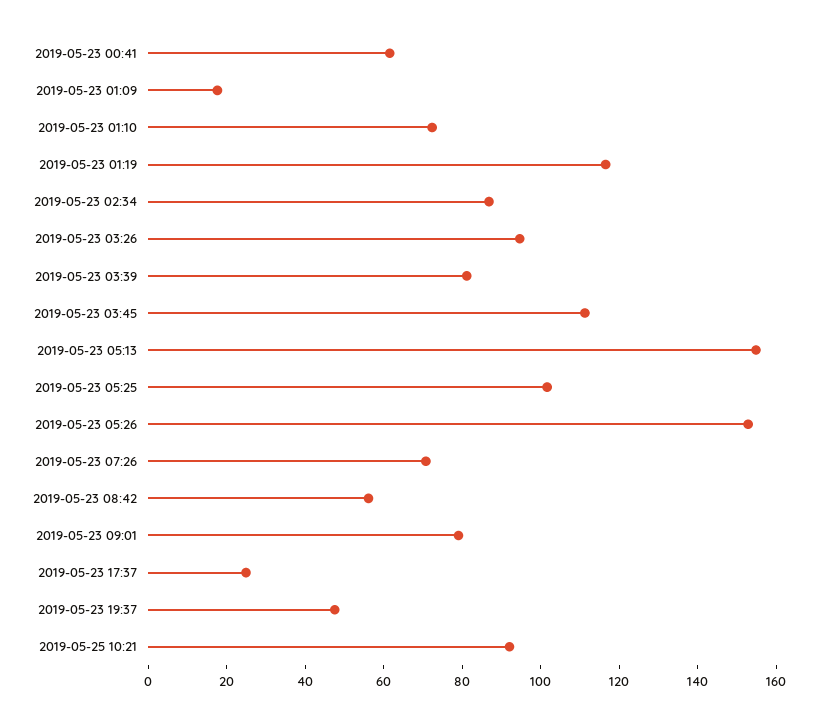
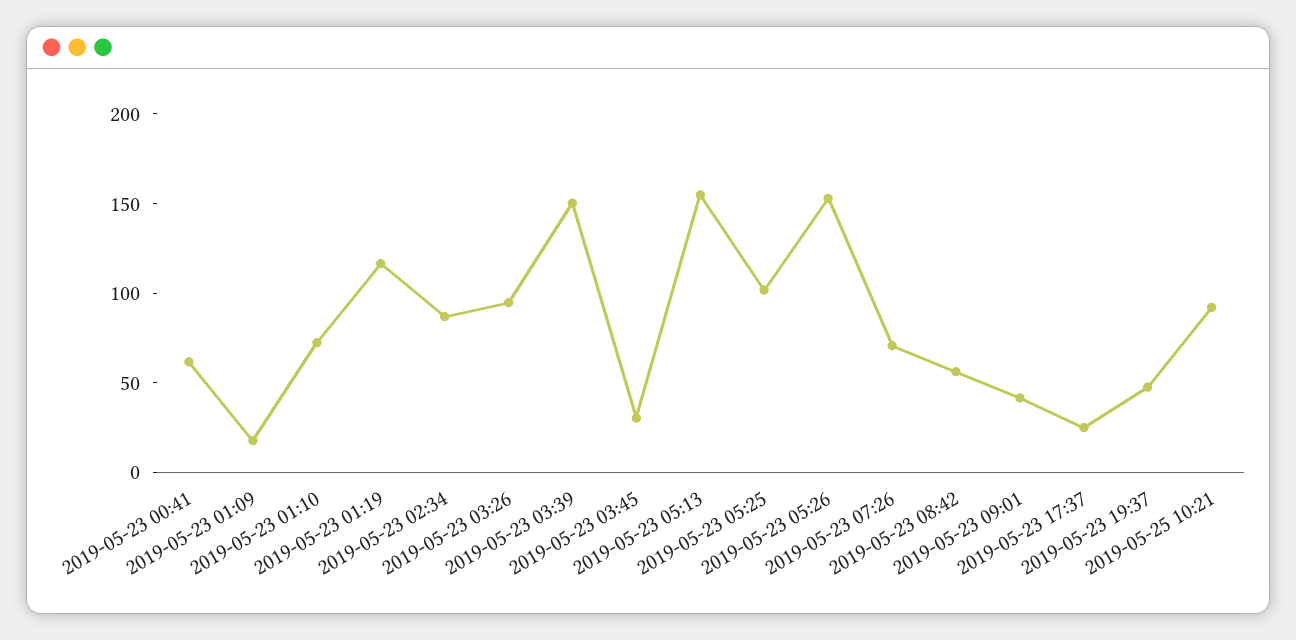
2019-05-23 03:39: 80 -> 150
2019-05-23 03:45: 110 -> 30
2019-05-23 09:01: 80 -> 40

